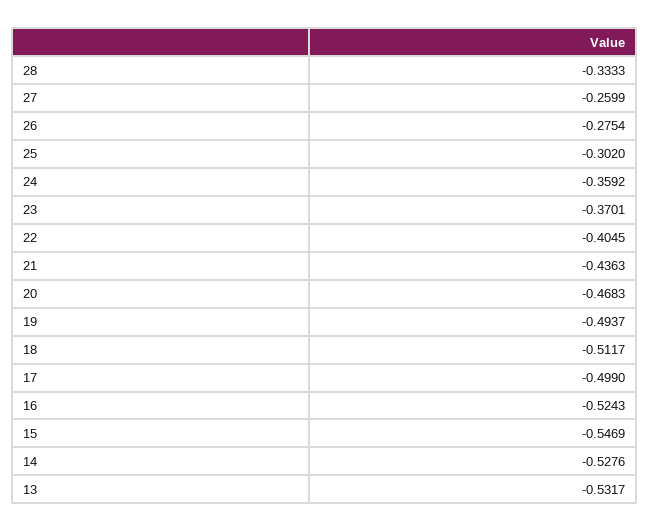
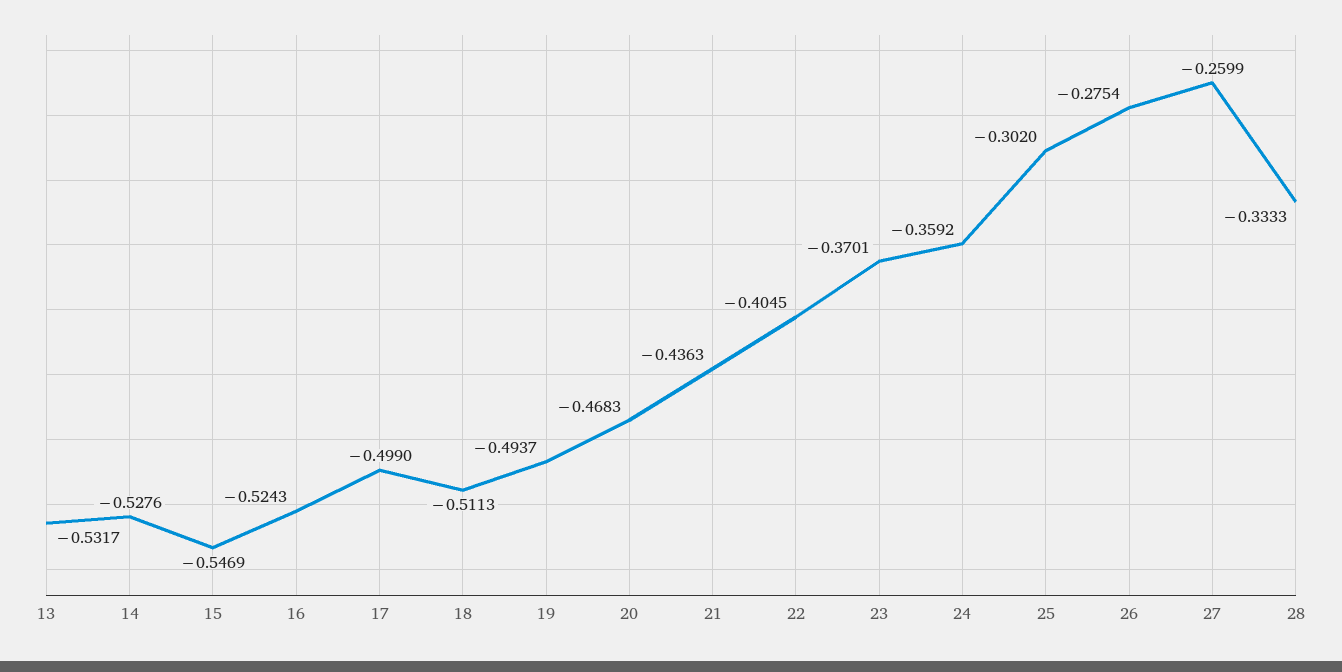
18: -0.5117 -> -0.5113

